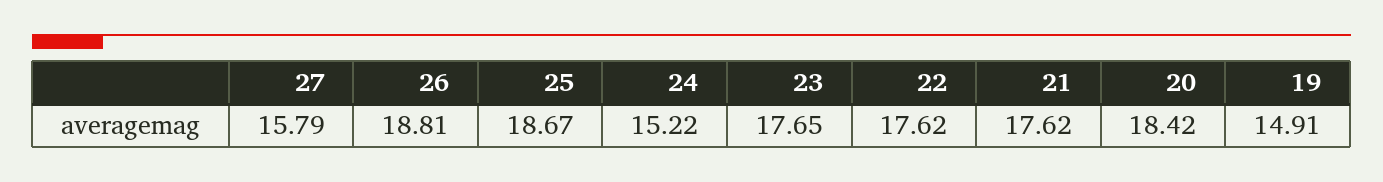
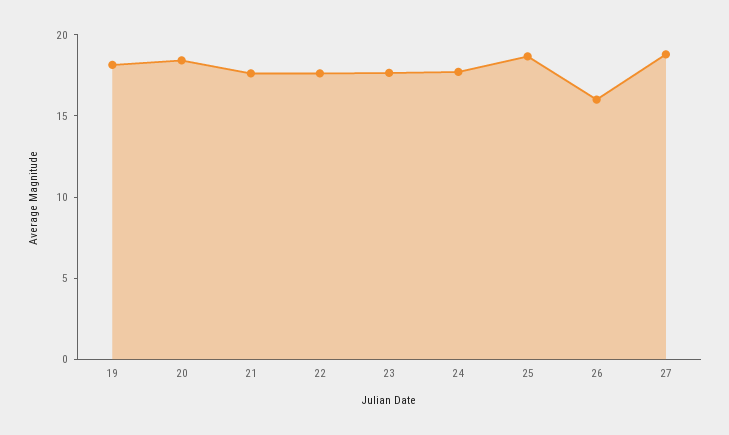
27: 15.79 -> 19
26: 18.81 -> 16
24: 15.22 -> 18
19: 14.91 -> 18

